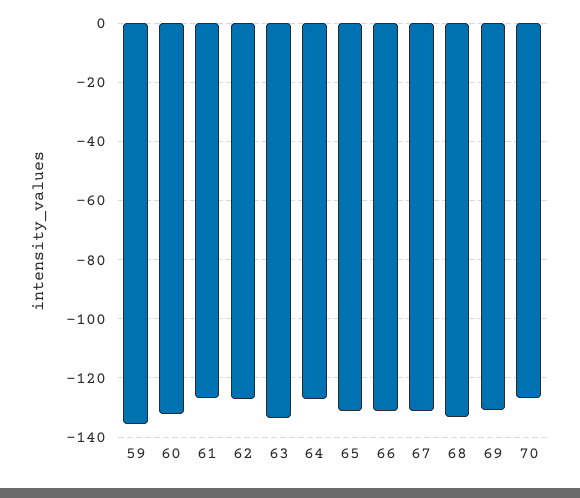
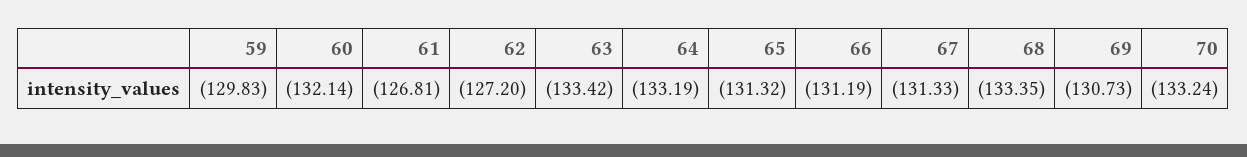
59: -135 -> -129.83
64: -127.5 -> -133.19
70: -127.5 -> -133.24

